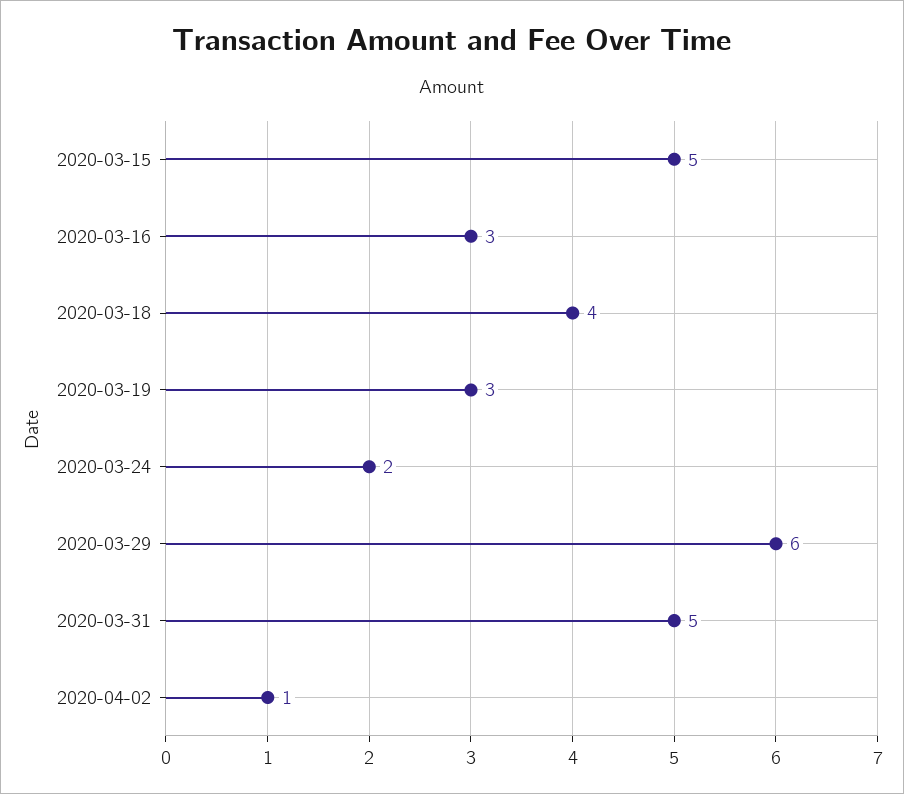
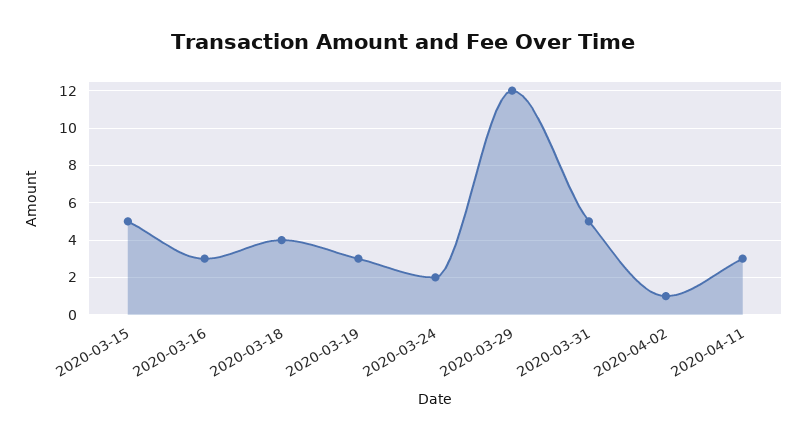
2020-03-29: 6 -> 12
2020-04-11: none -> 3

